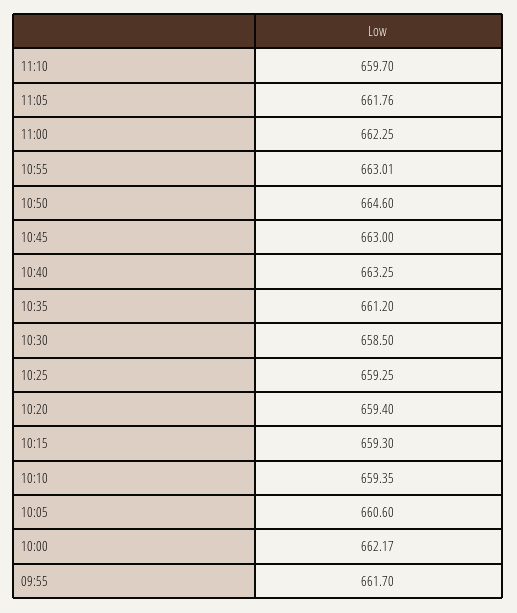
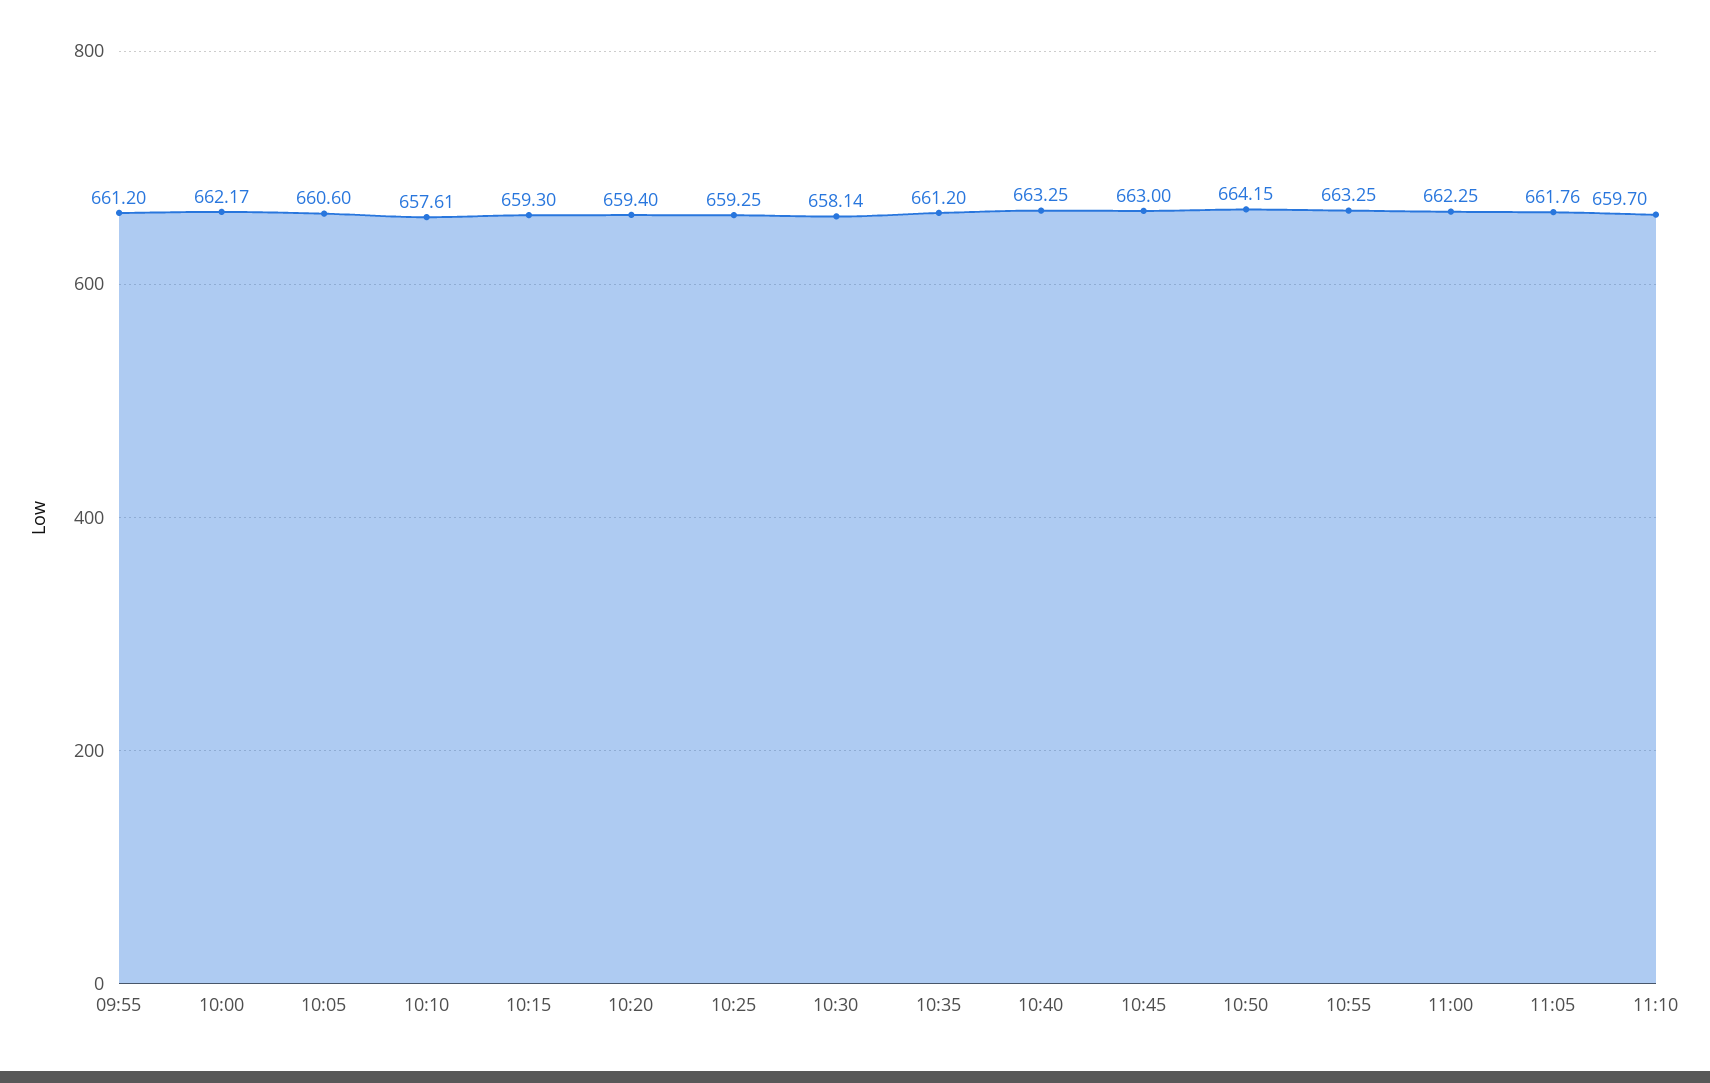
10:55: 663.01 -> 663.25
10:50: 664.6 -> 664.15
10:30: 658.5 -> 658.14
10:10: 659.35 -> 657.61
09:55: 661.7 -> 661.2

